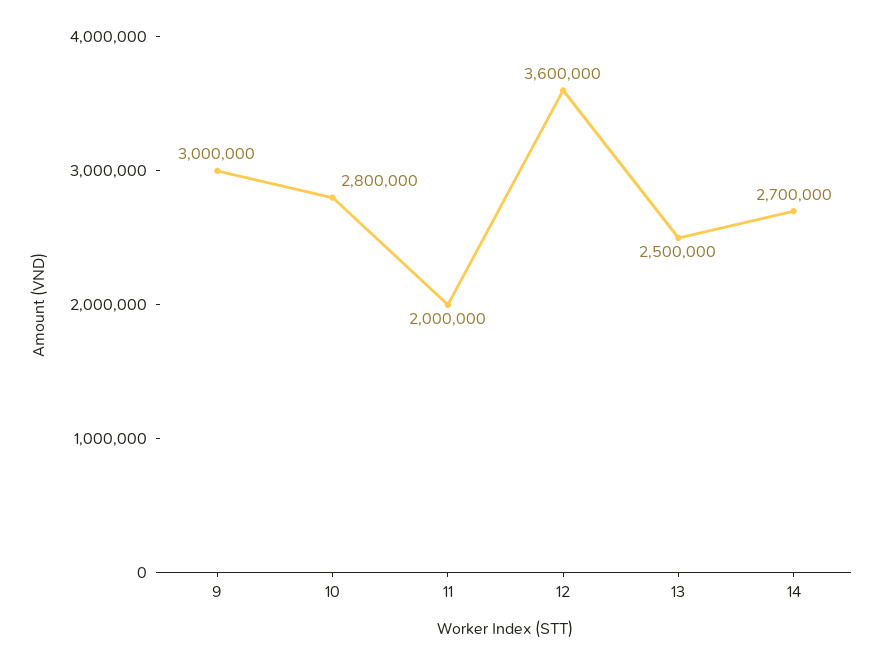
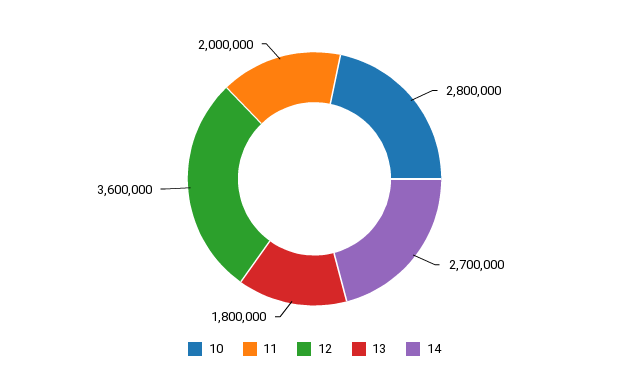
9: 3000000 -> none
13: 2500000 -> 1800000

